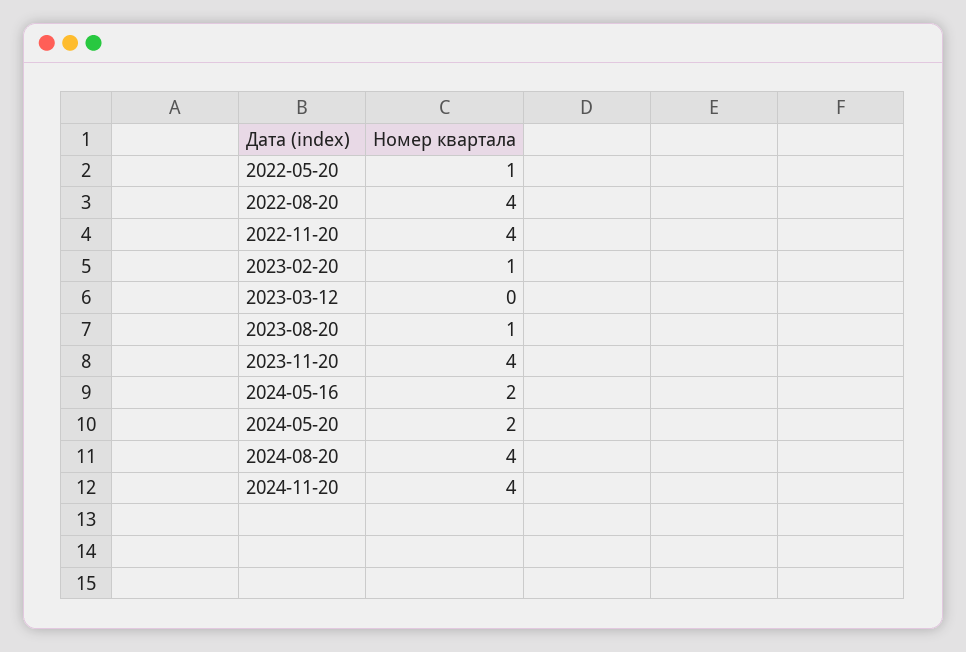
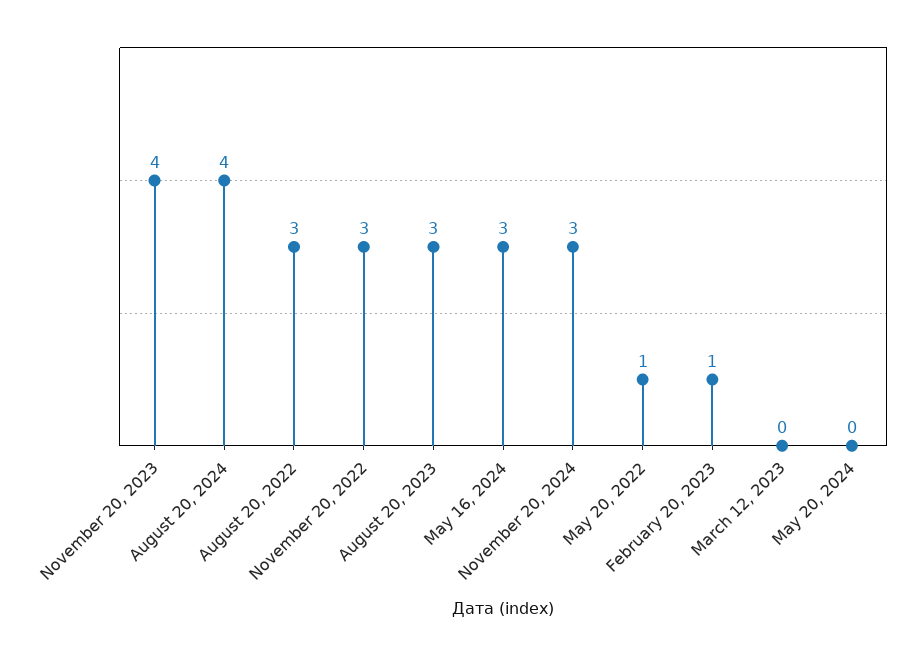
2022-08-20: 4 -> 3
2022-11-20: 4 -> 3
2023-08-20: 1 -> 3
2024-05-16: 2 -> 3
2024-05-20: 2 -> 0
2024-11-20: 4 -> 3

